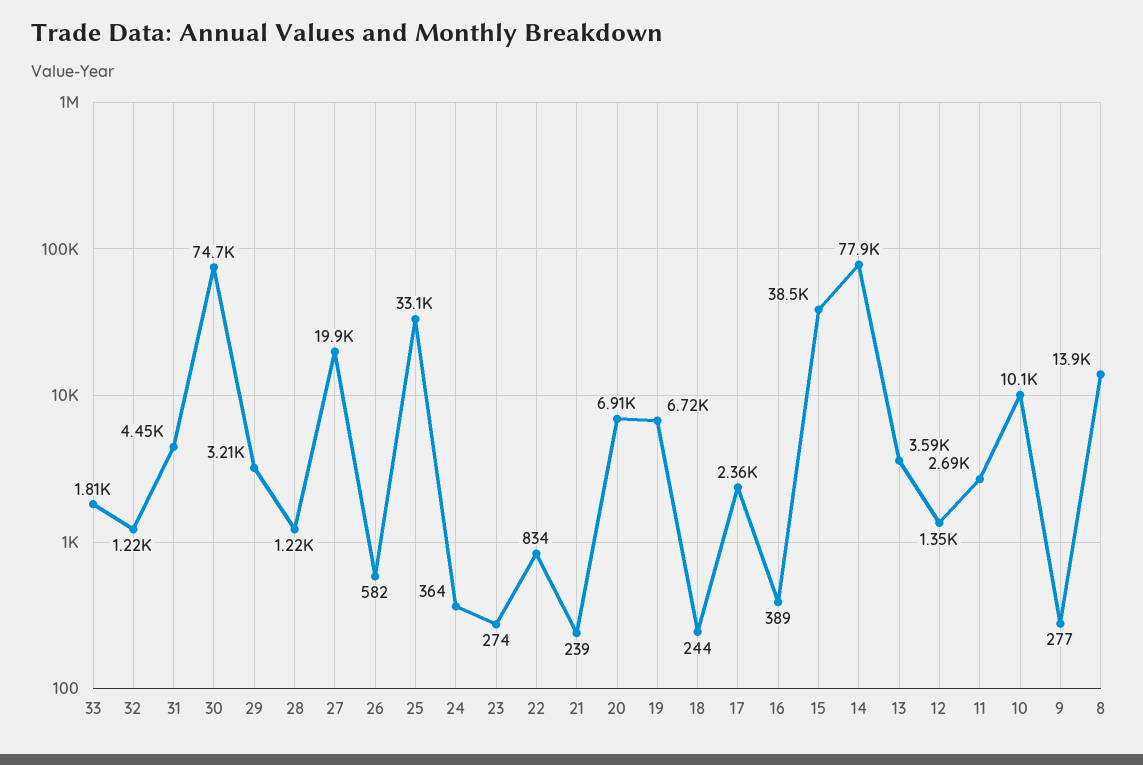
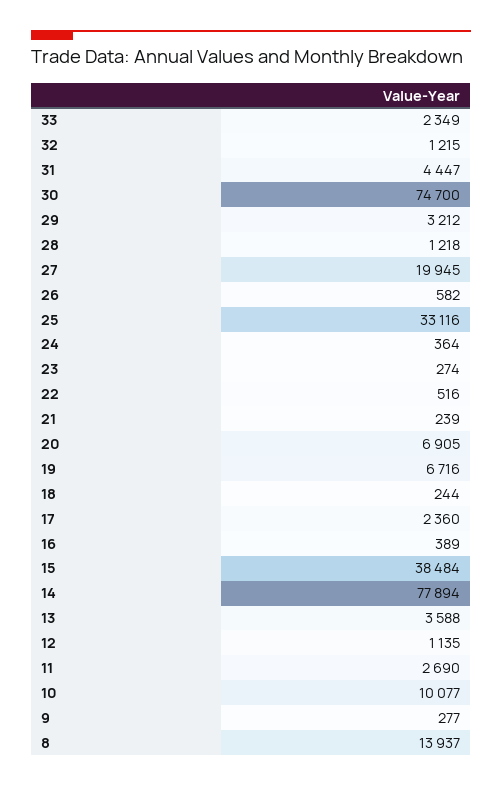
33: 1810 -> 2349
22: 834 -> 516
12: 1350 -> 1135

